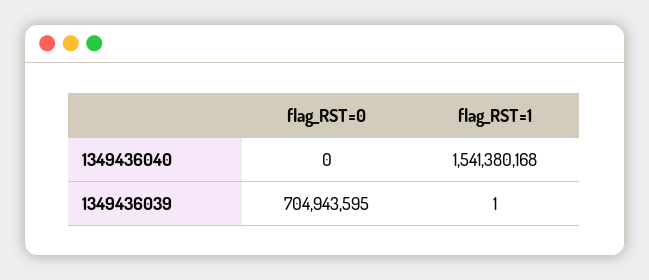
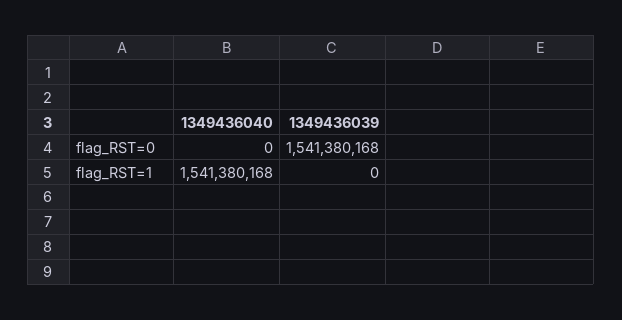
flag_RST=0, 1349436039: 704943595 -> 1541380168
flag_RST=1, 1349436039: 1 -> 0

